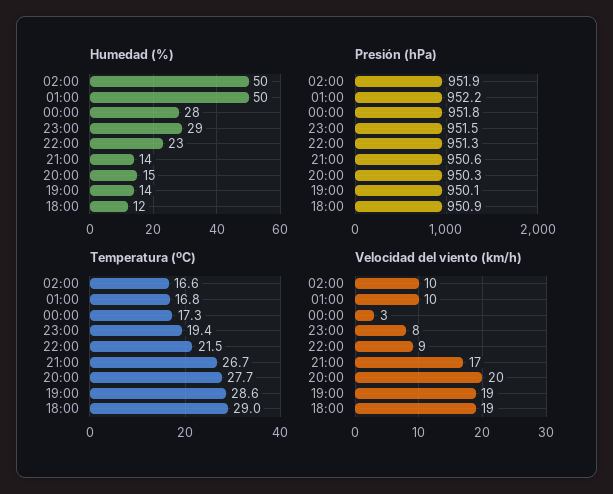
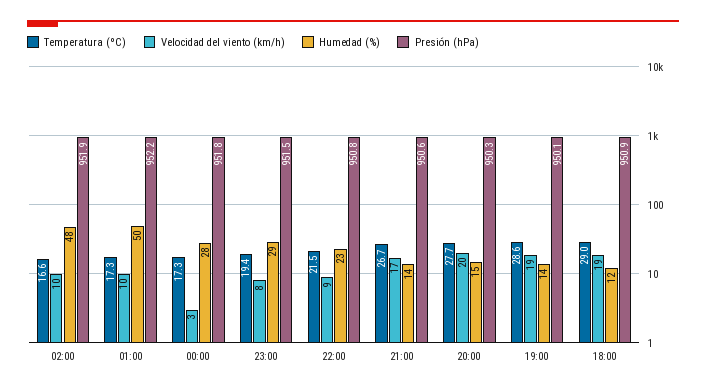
Humedad (%), 02:00: 50 -> 48
Presión (hPa), 22:00: 951.3 -> 950.8
Temperatura (ºC), 01:00: 16.8 -> 17.3

